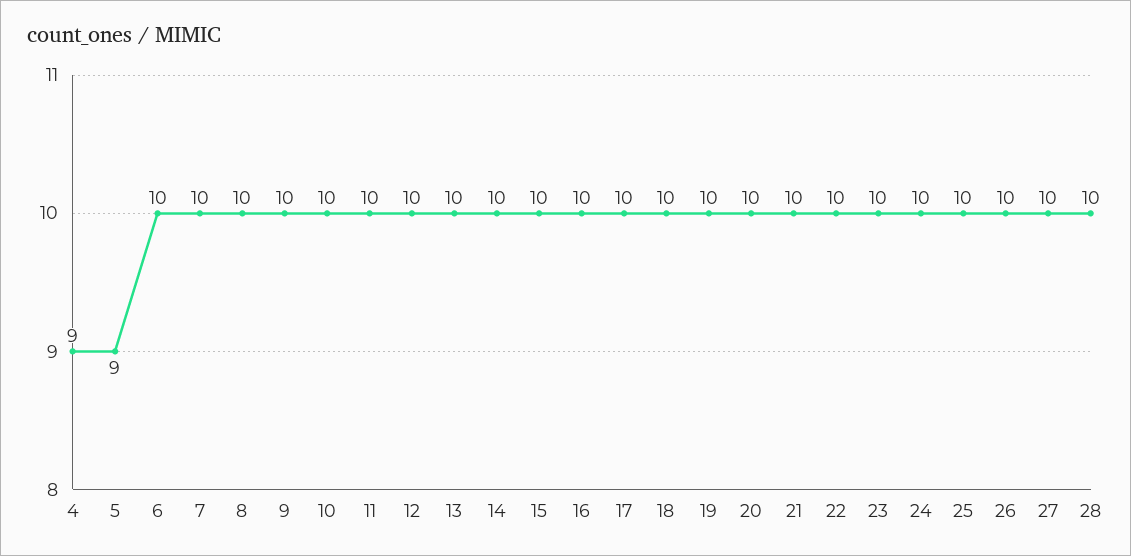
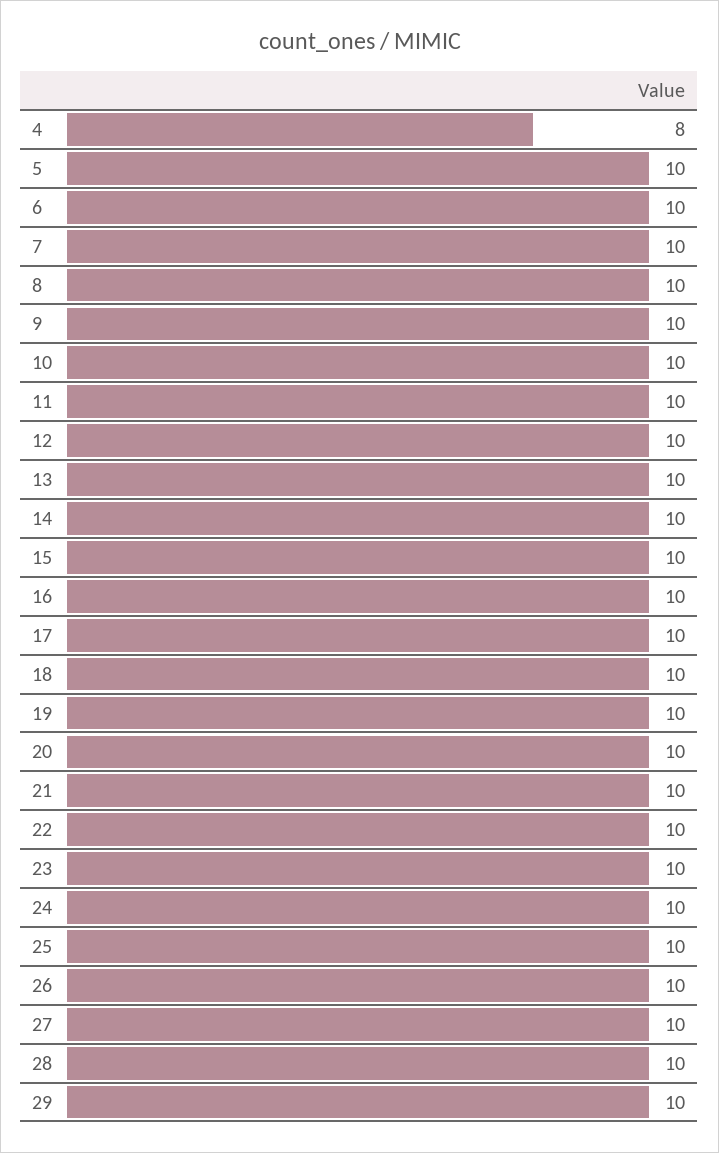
4: 9 -> 8
5: 9 -> 10
29: none -> 10

